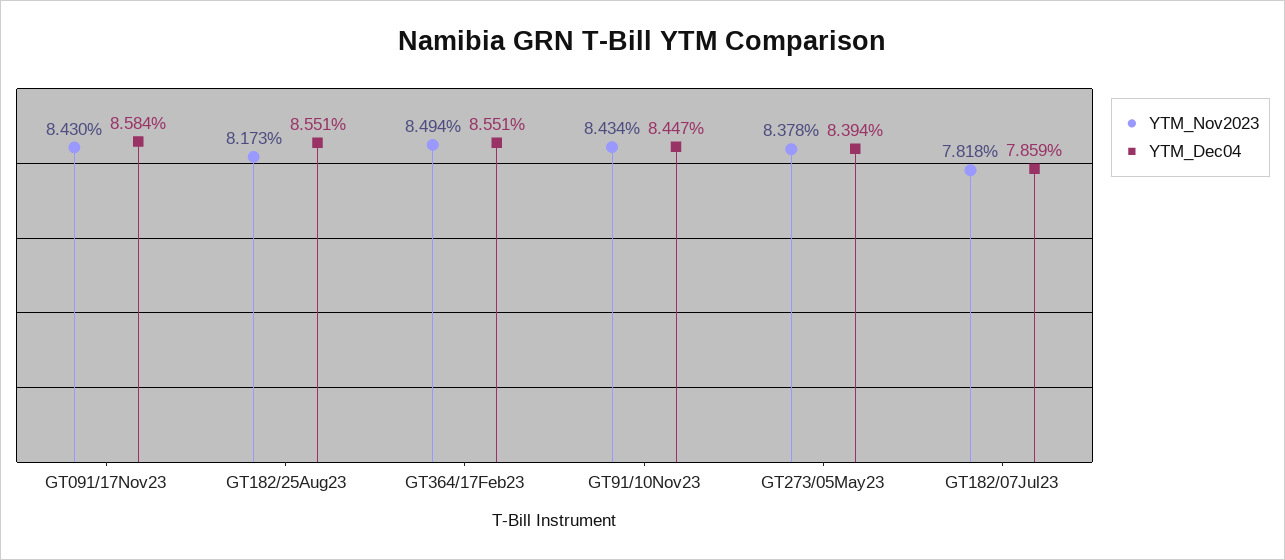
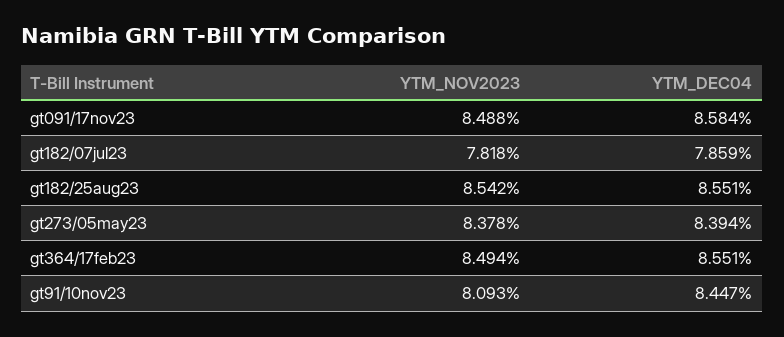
YTM_Nov2023, GT091/17Nov23: 8.43 -> 8.488
YTM_Nov2023, GT182/25Aug23: 8.173 -> 8.542
YTM_Nov2023, GT91/10Nov23: 8.434 -> 8.093

